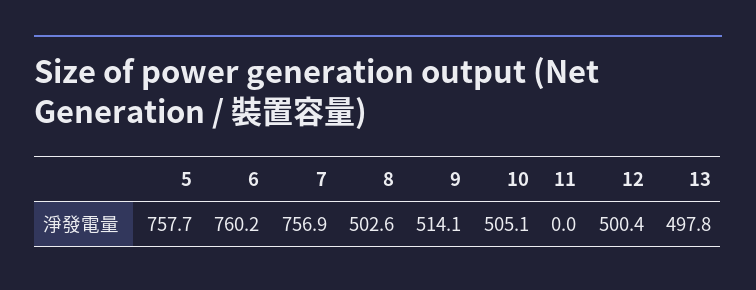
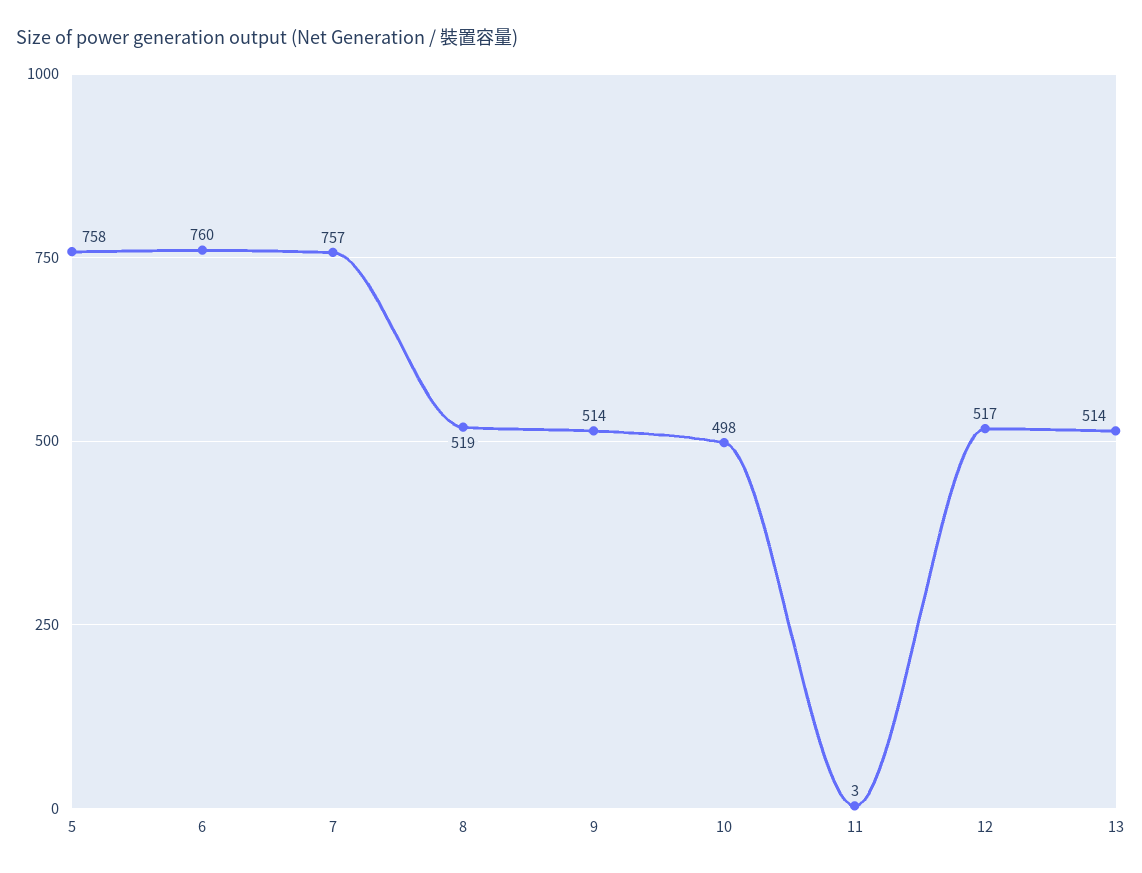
8: 502.6 -> 519
10: 505.1 -> 498
11: 0 -> 3
12: 500.4 -> 517
13: 497.8 -> 514

